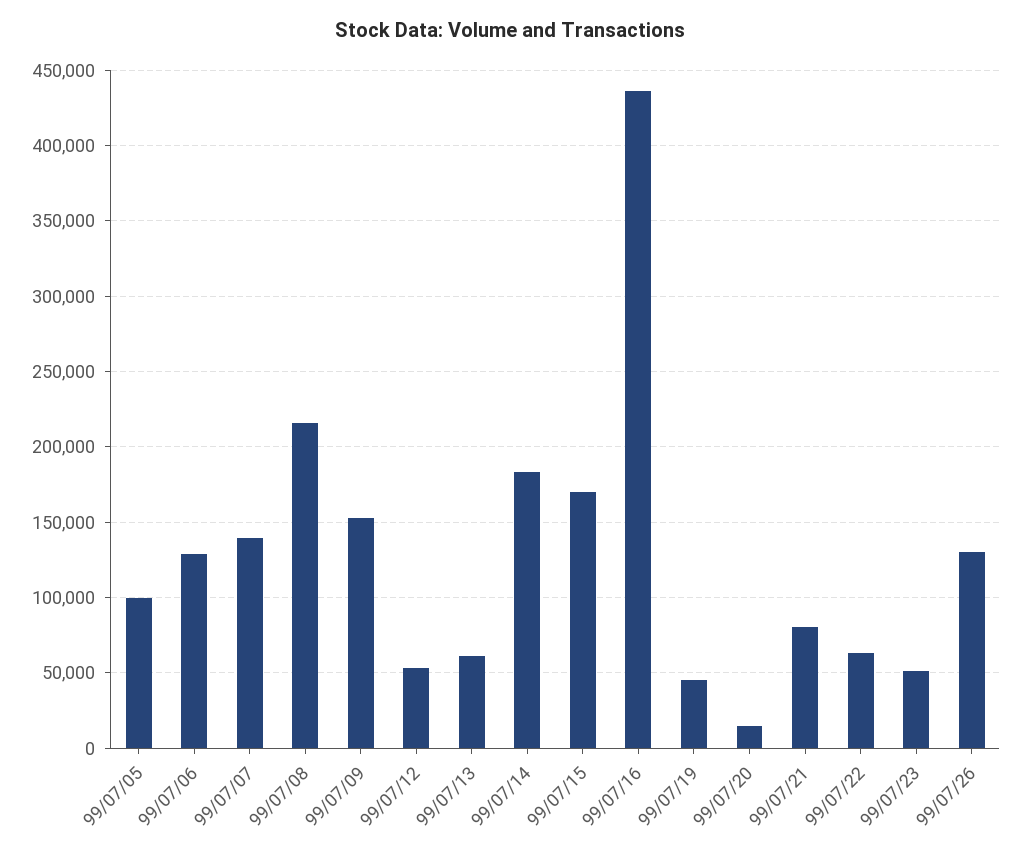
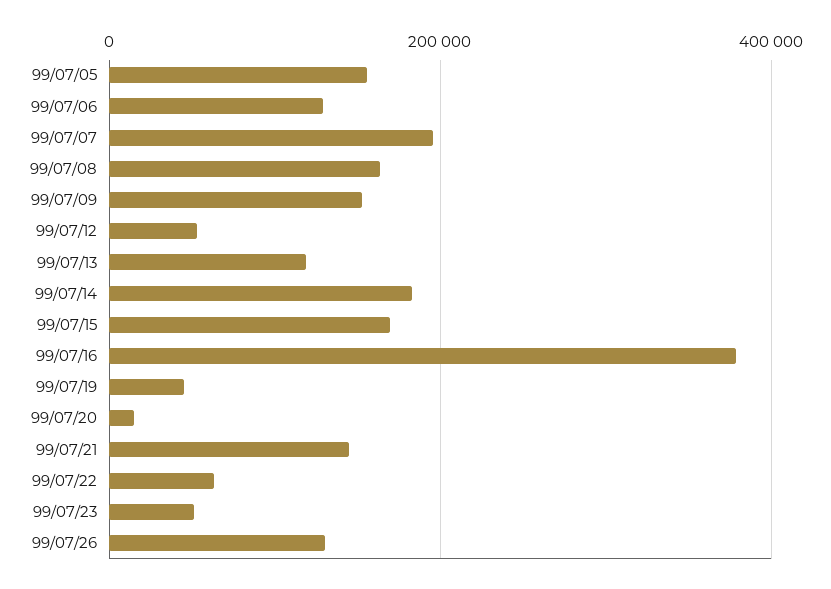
99/07/05: 100000 -> 160000
99/07/07: 140000 -> 200000
99/07/08: 215000 -> 160000
99/07/13: 60000 -> 120000
99/07/16: 435000 -> 380000
99/07/21: 80000 -> 140000

